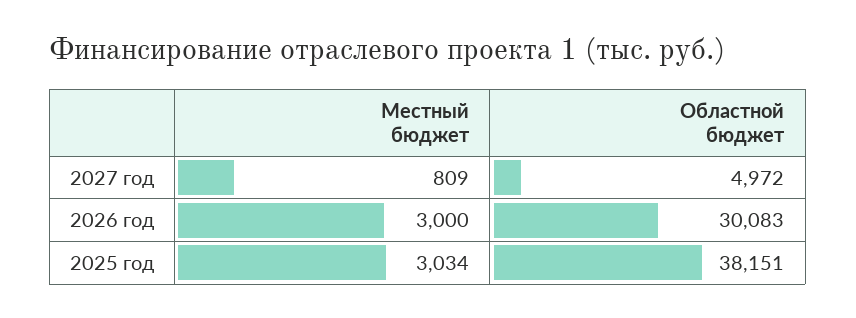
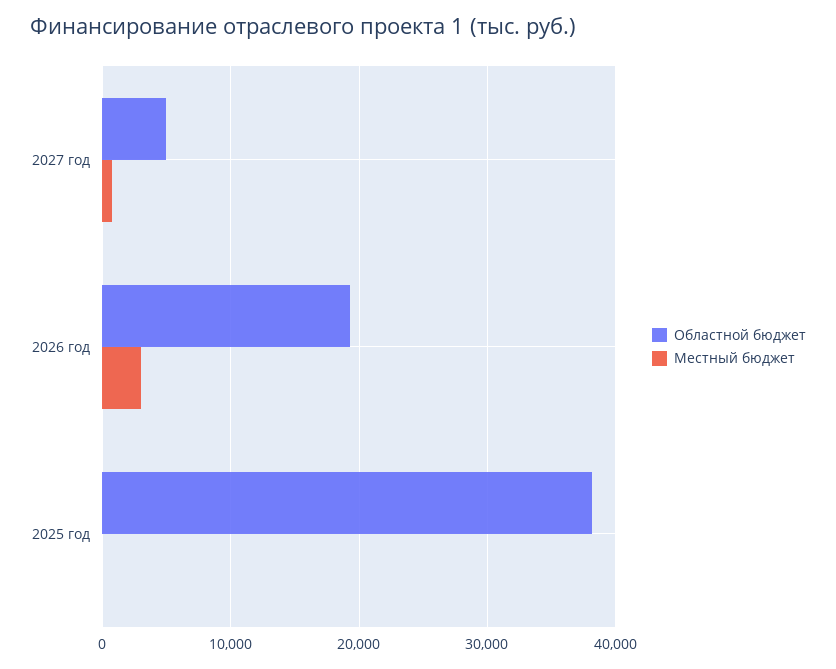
Областной бюджет, 2026 год: 30083 -> 19000
Местный бюджет, 2025 год: 3034 -> 0

